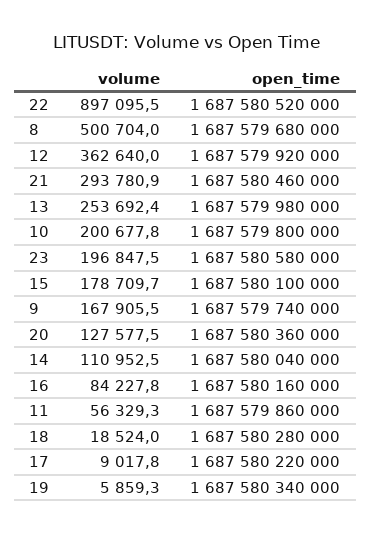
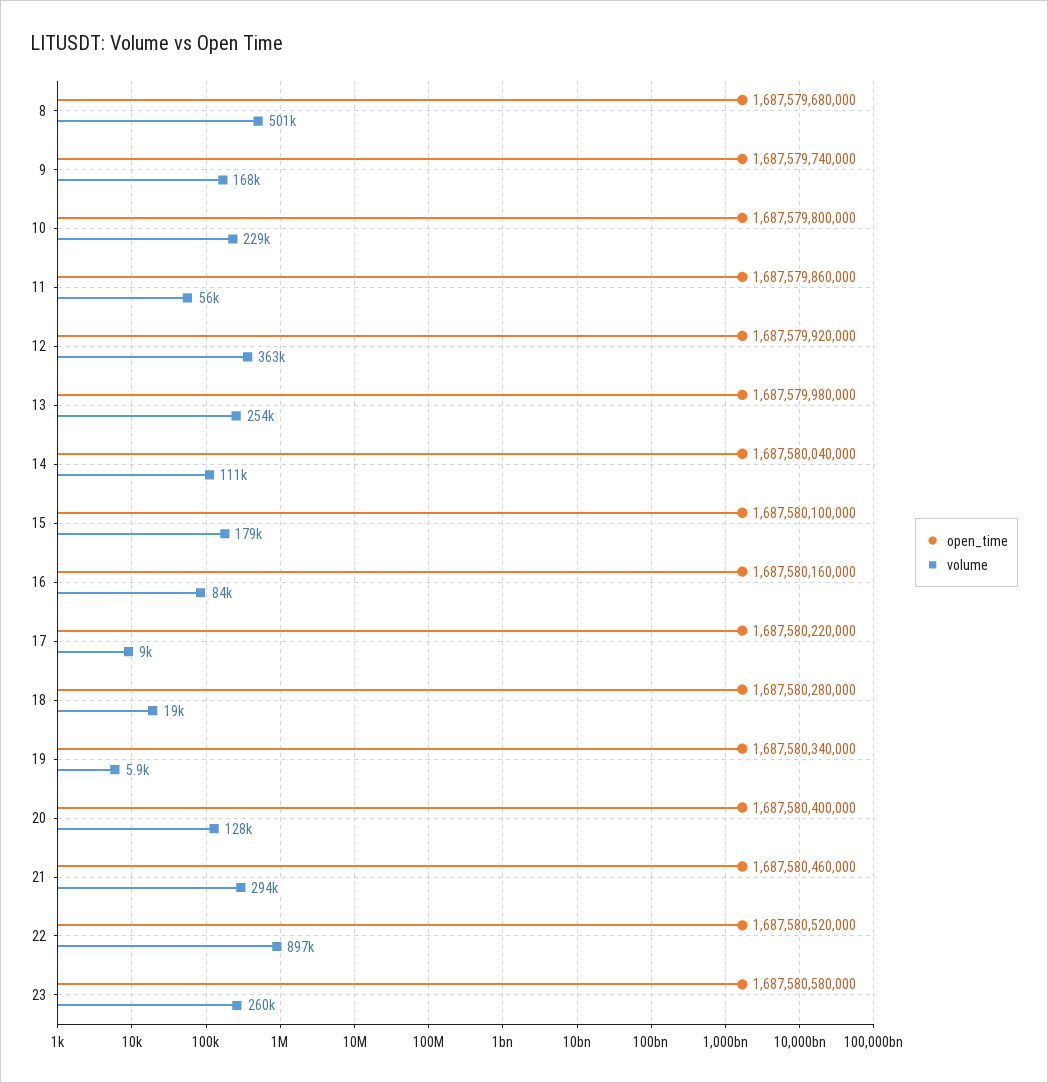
volume, 10: 200677.8 -> 229000
volume, 23: 196847.5 -> 260000
open_time, 20: 1687580360000 -> 1687580400000

